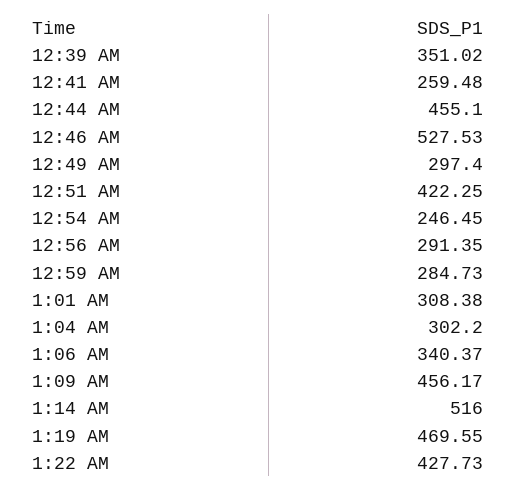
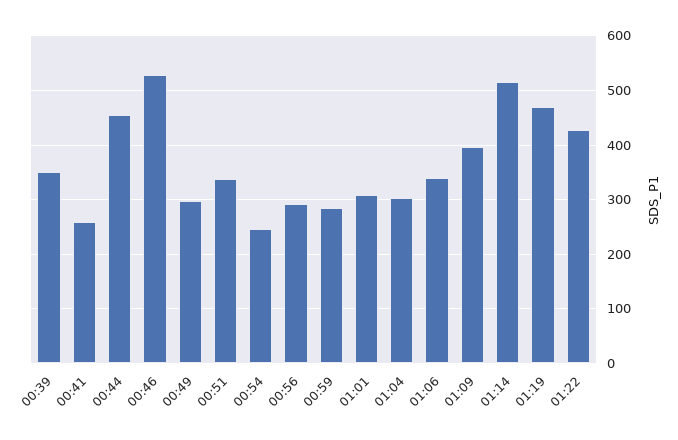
12:51 AM: 422.25 -> 340
1:09 AM: 456.17 -> 400

